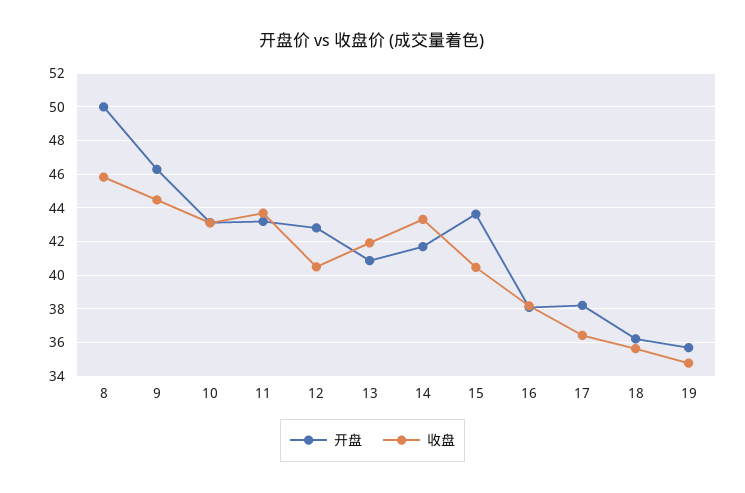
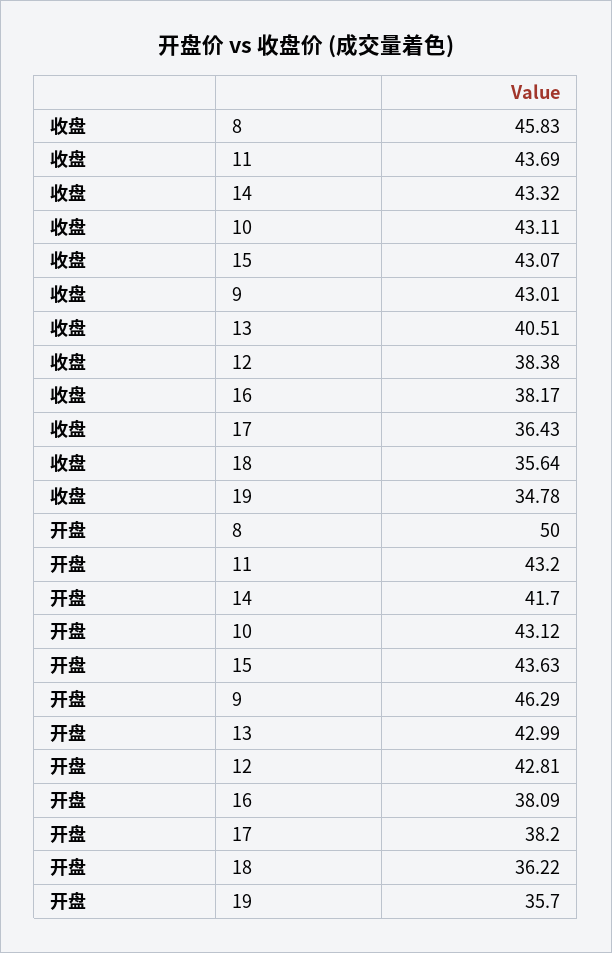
收盘, 9: 44.5 -> 43.01
收盘, 12: 40.5 -> 38.38
开盘, 13: 41 -> 42.99
收盘, 13: 42 -> 40.51
收盘, 15: 40.5 -> 43.07

